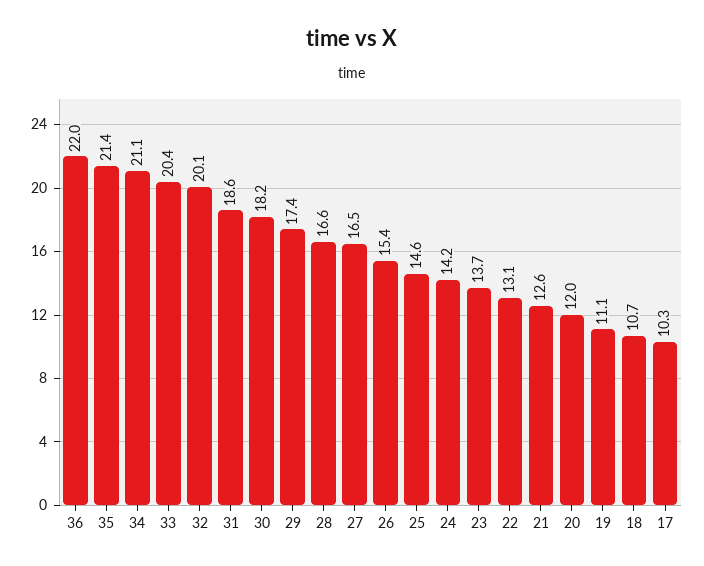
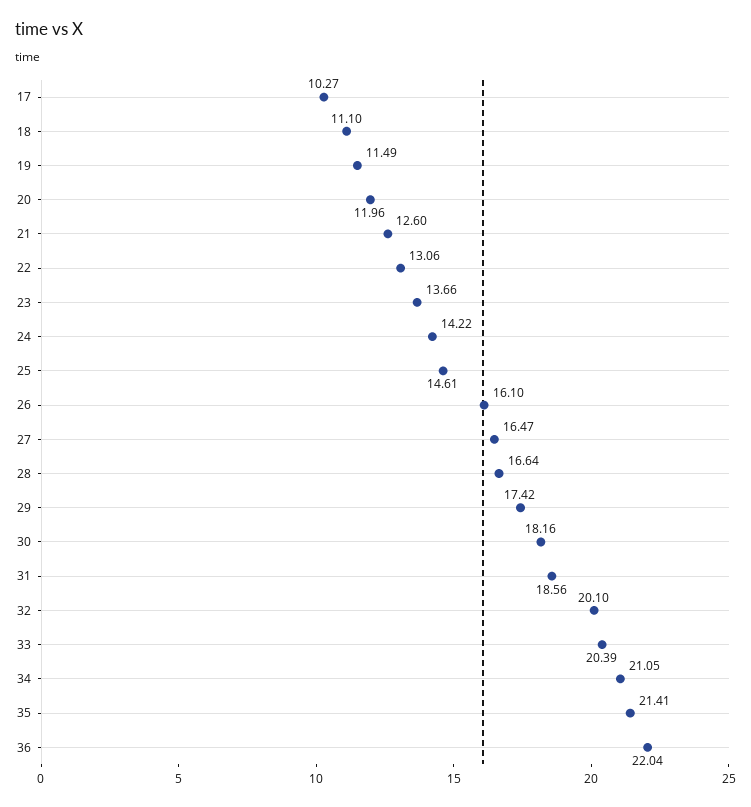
26: 15.4 -> 16.1
19: 11.1 -> 11.49
18: 10.7 -> 11.1

